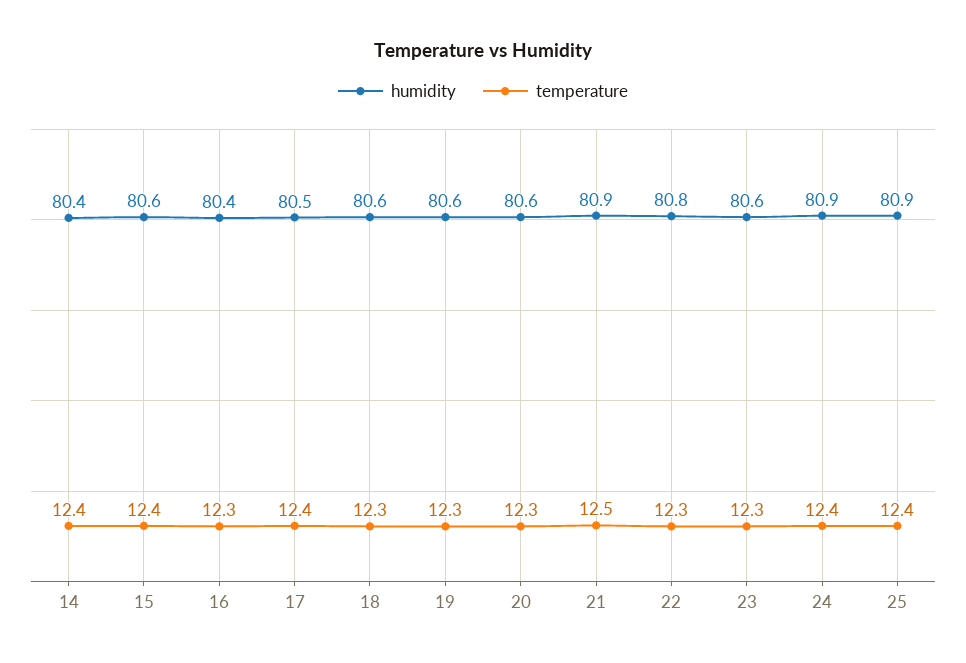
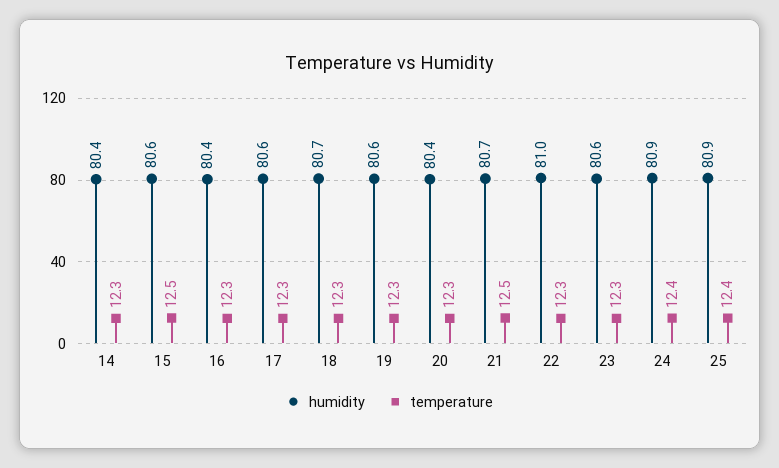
temperature, 14: 12.4 -> 12.3
temperature, 15: 12.4 -> 12.5
humidity, 17: 80.5 -> 80.6
temperature, 17: 12.4 -> 12.3
humidity, 18: 80.6 -> 80.7
humidity, 20: 80.6 -> 80.4
humidity, 21: 80.9 -> 80.7
humidity, 22: 80.8 -> 81

